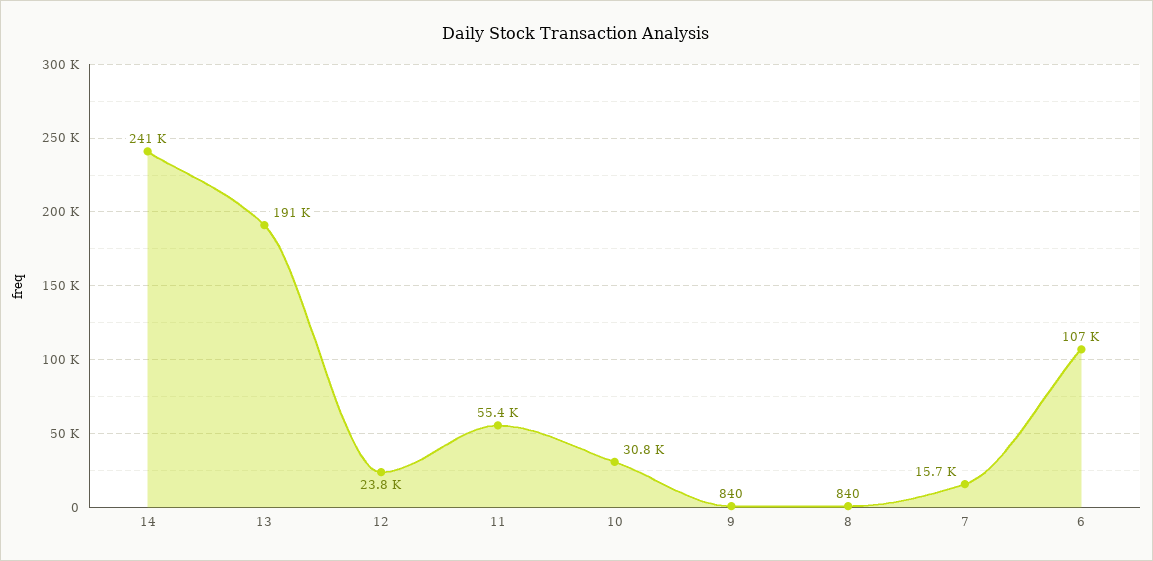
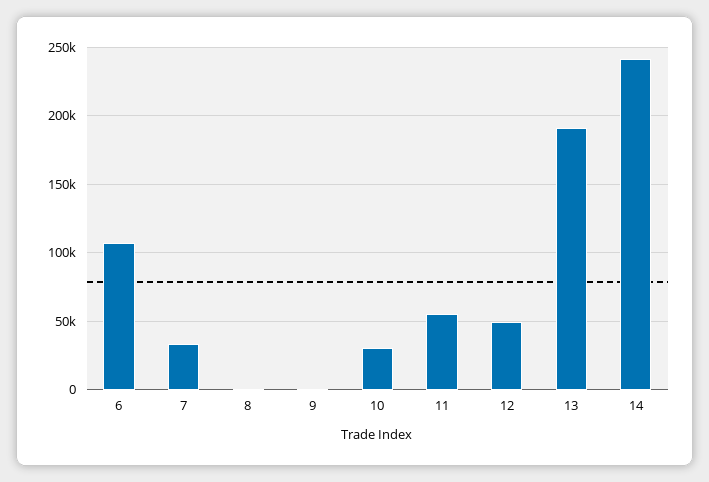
12: 23800 -> 50000
7: 15700 -> 35000

